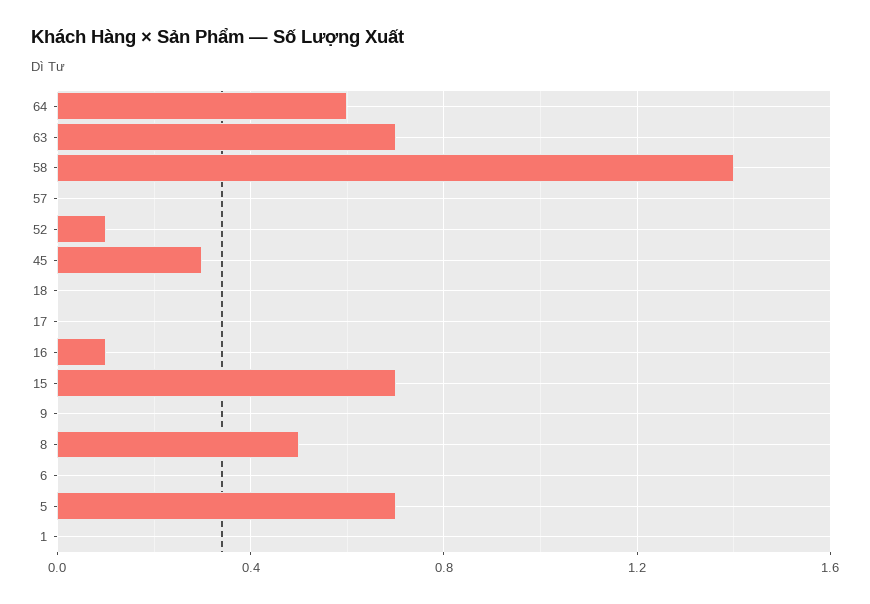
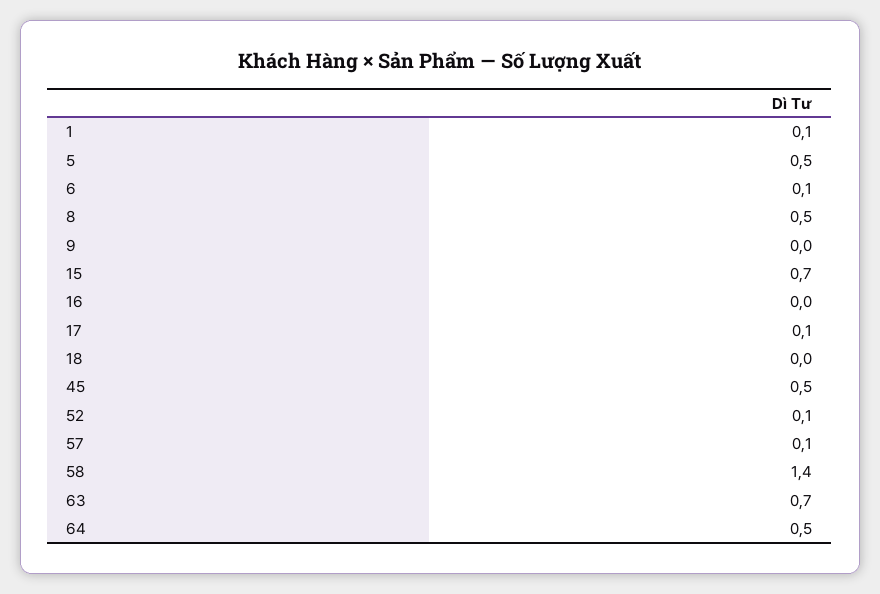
64: 0.6 -> 0.5
57: 0 -> 0.1
45: 0.3 -> 0.5
17: 0 -> 0.1
16: 0.1 -> 0
6: 0 -> 0.1
5: 0.7 -> 0.5
1: 0 -> 0.1

